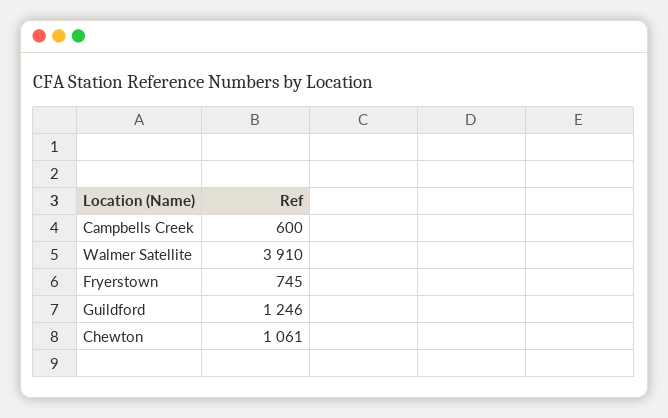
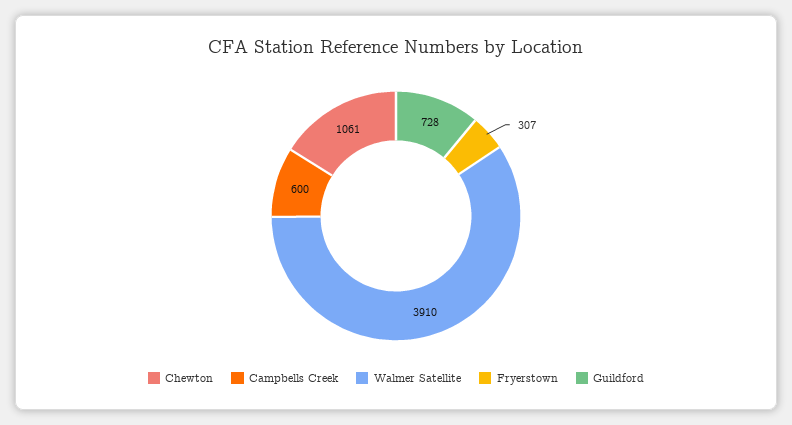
Fryerstown: 745 -> 307
Guildford: 1246 -> 728

